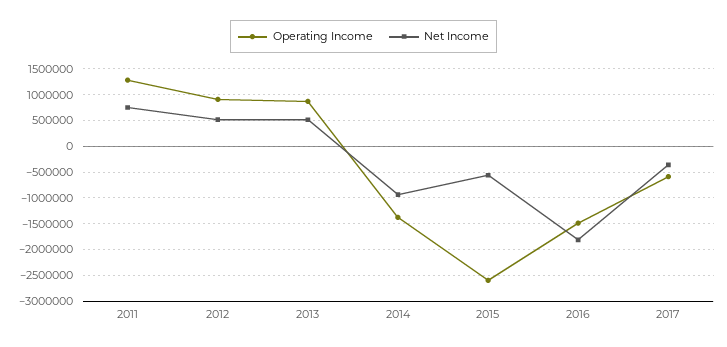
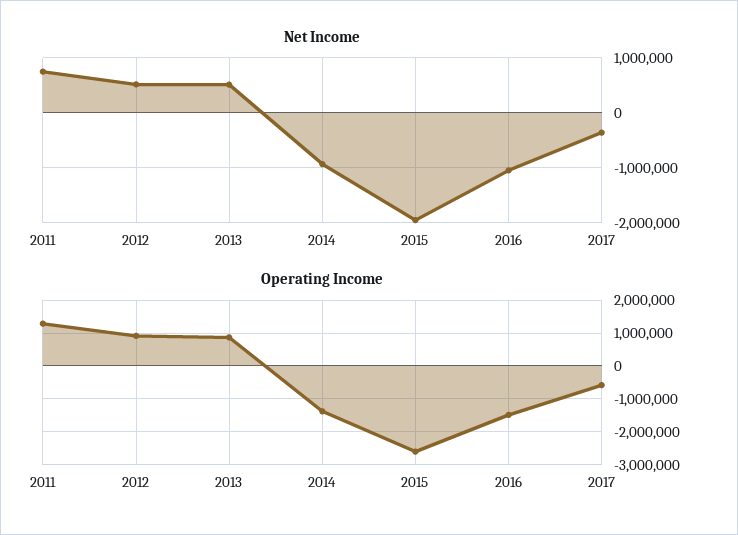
Net Income, 2015: -500000 -> -2000000
Net Income, 2016: -1750000 -> -1000000

